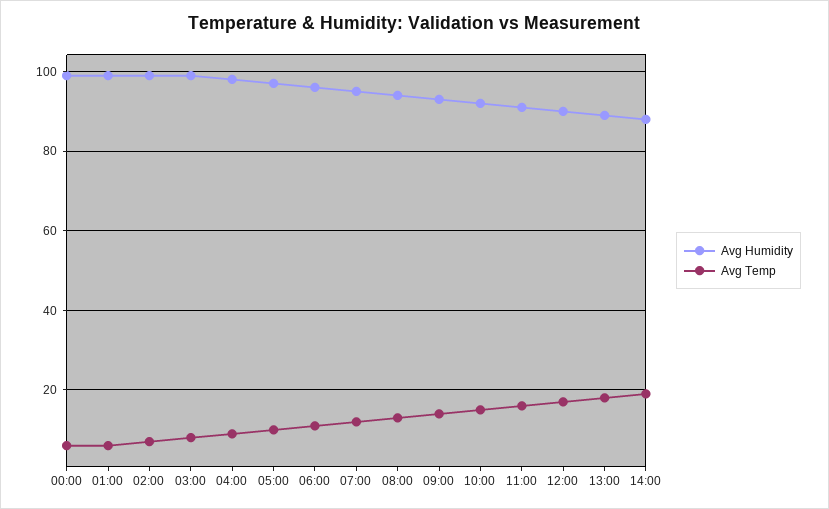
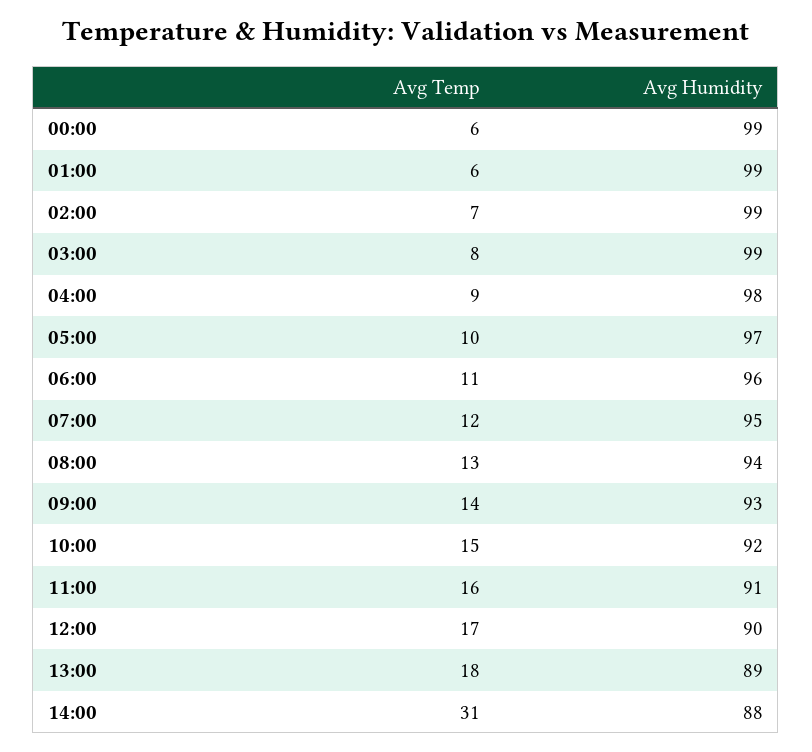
Avg Temp, 14:00: 20 -> 31

